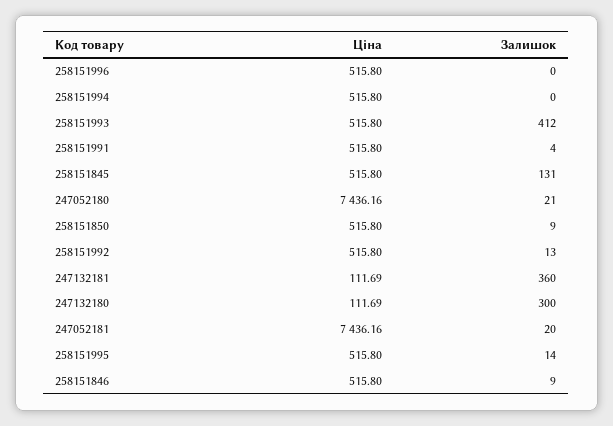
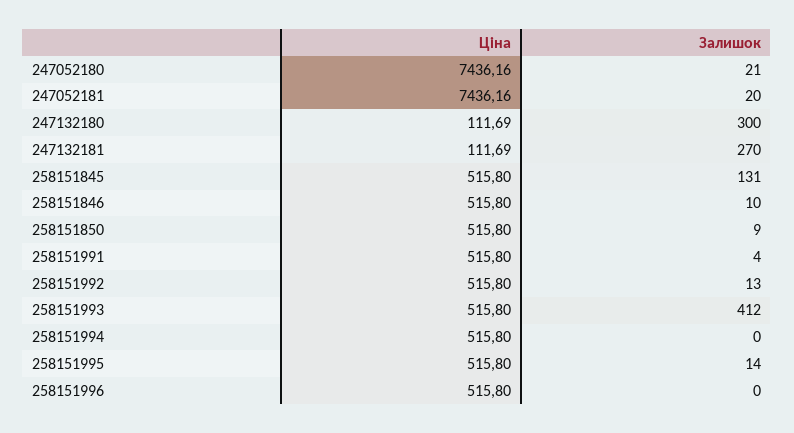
Залишок, 247132181: 360 -> 270
Залишок, 258151846: 9 -> 10

